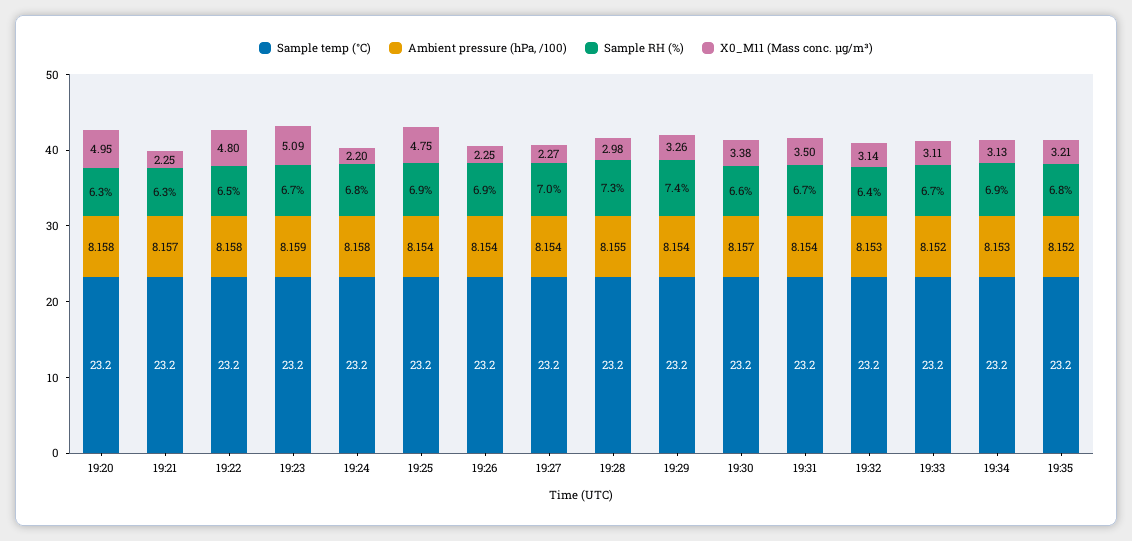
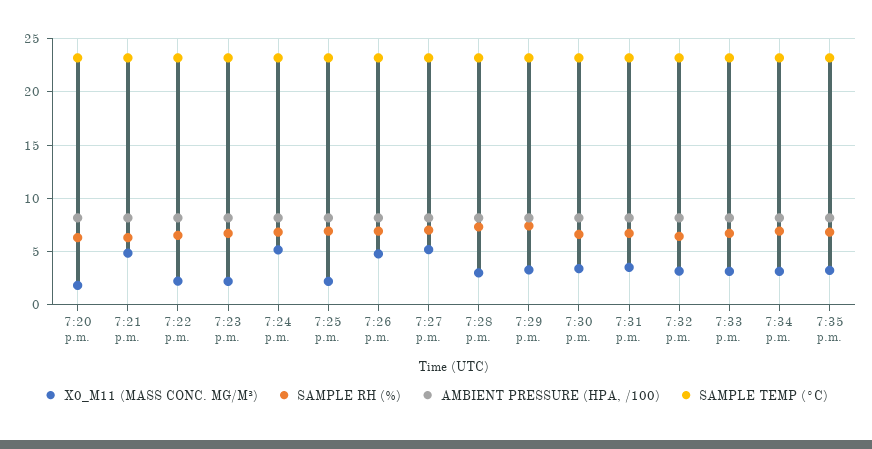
X0_M11 (Mass conc. μg/m³), 19:20: 4.95 -> 2
X0_M11 (Mass conc. μg/m³), 19:21: 2.25 -> 5
X0_M11 (Mass conc. μg/m³), 19:22: 4.8 -> 2
X0_M11 (Mass conc. μg/m³), 19:23: 5.09 -> 2
X0_M11 (Mass conc. μg/m³), 19:24: 2.2 -> 5
X0_M11 (Mass conc. μg/m³), 19:25: 4.75 -> 2
X0_M11 (Mass conc. μg/m³), 19:26: 2.25 -> 5
X0_M11 (Mass conc. μg/m³), 19:27: 2.27 -> 5

